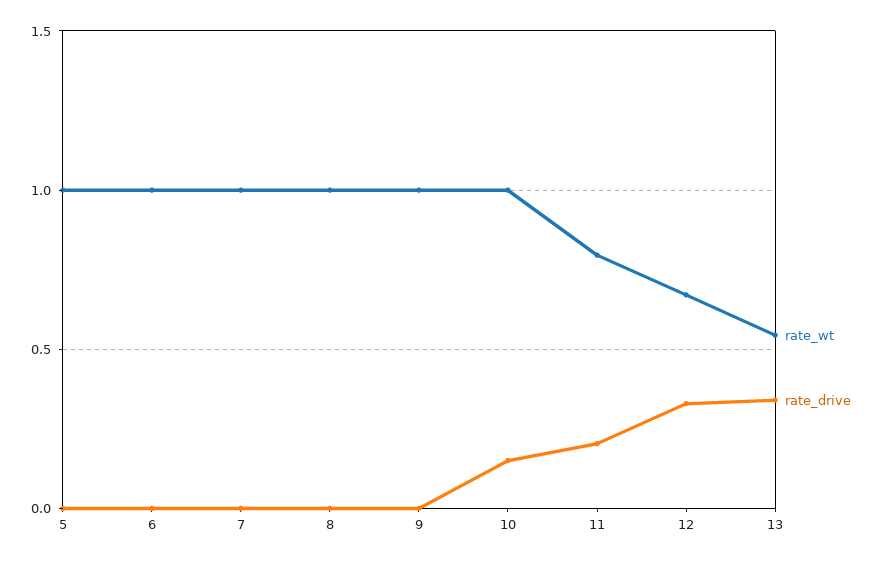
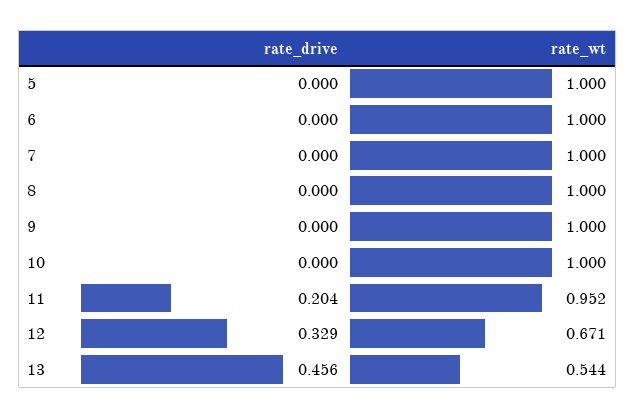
rate_drive, 10: 0.15 -> 0
rate_wt, 11: 0.8 -> 0.952
rate_drive, 13: 0.35 -> 0.456

